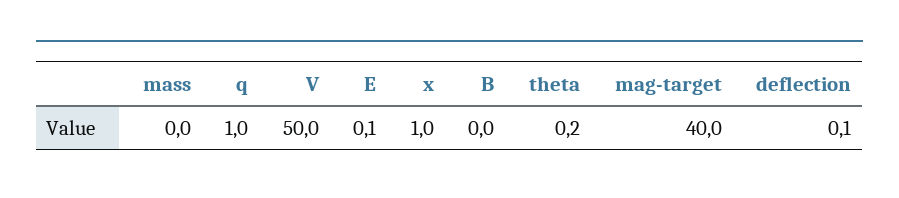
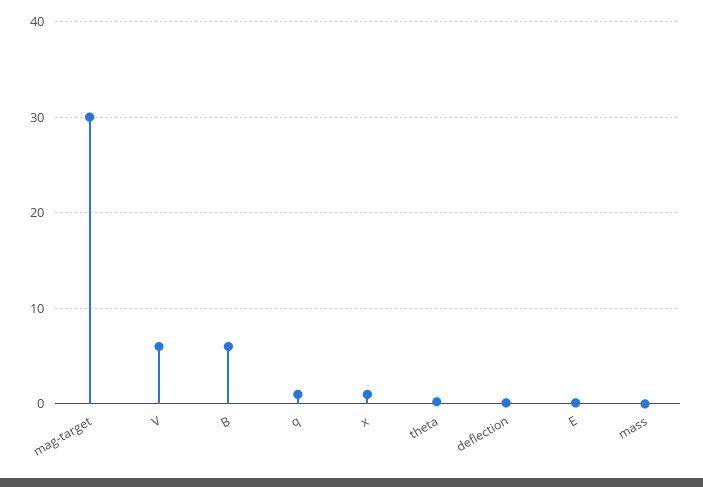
V: 50 -> 6
B: 0 -> 6
mag-target: 40 -> 30

